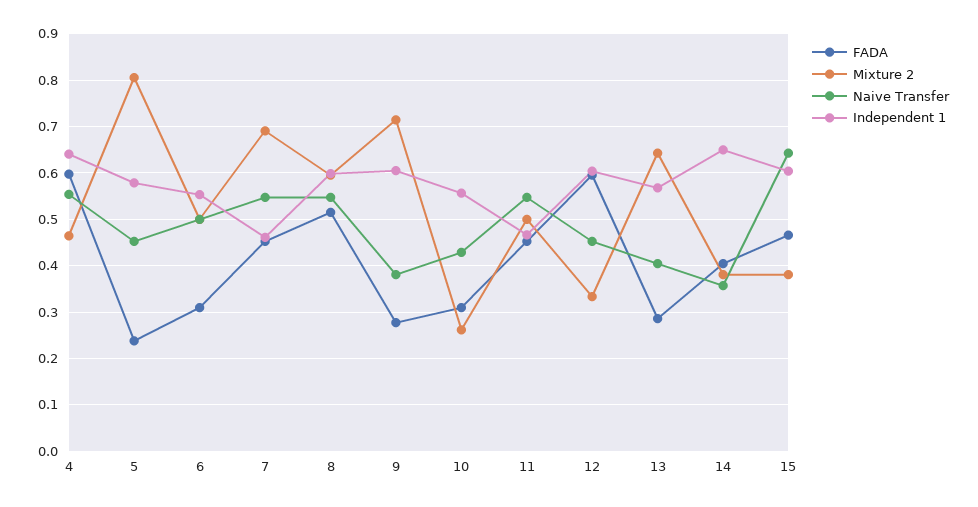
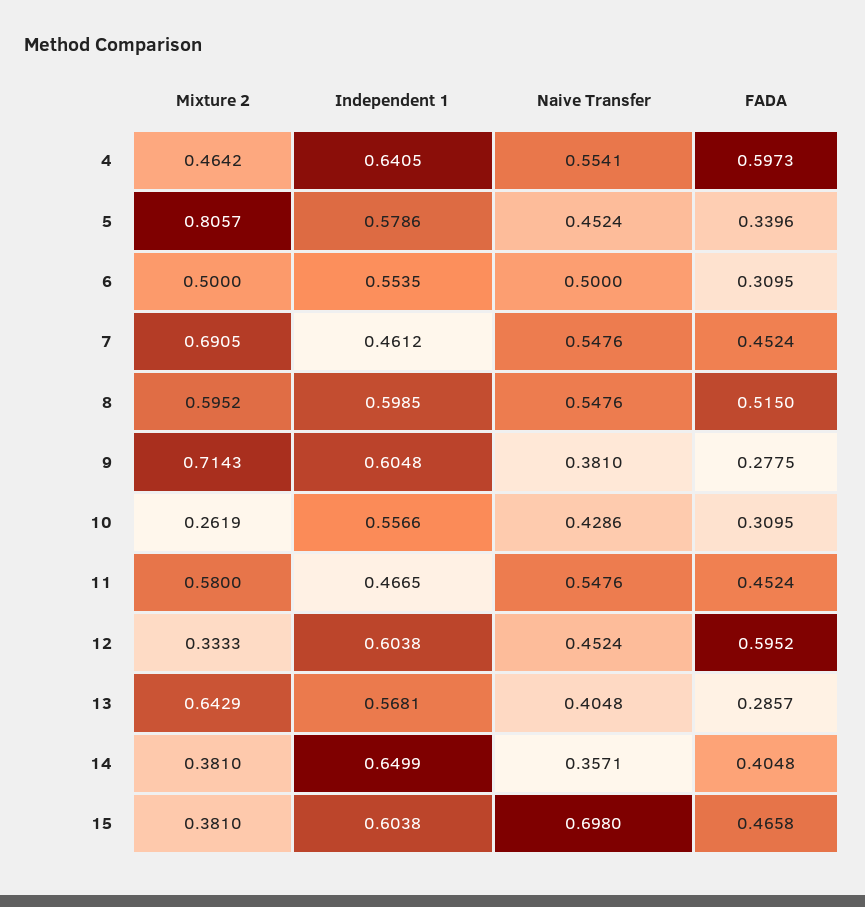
FADA, 5: 0.24 -> 0.3396
Mixture 2, 11: 0.5 -> 0.58
Naive Transfer, 15: 0.64 -> 0.698

